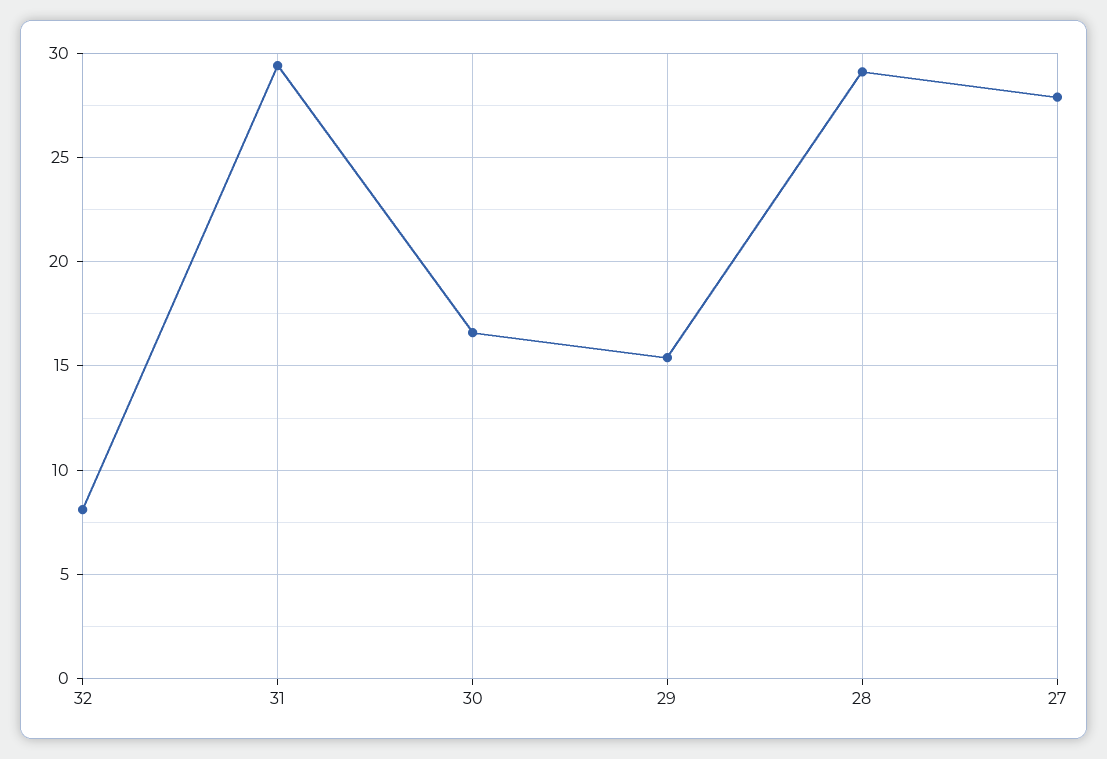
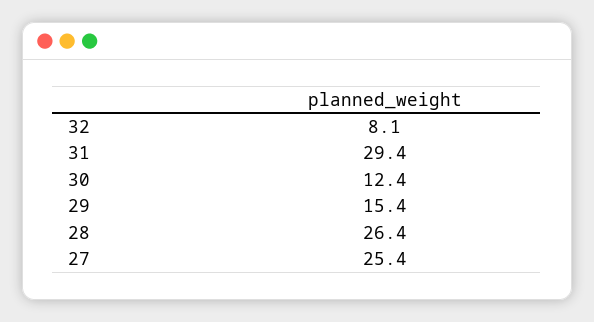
30: 16.5 -> 12.4
28: 29 -> 26.4
27: 28 -> 25.4

